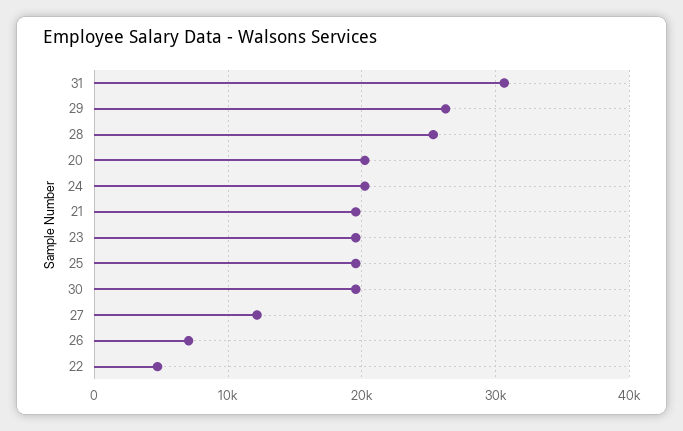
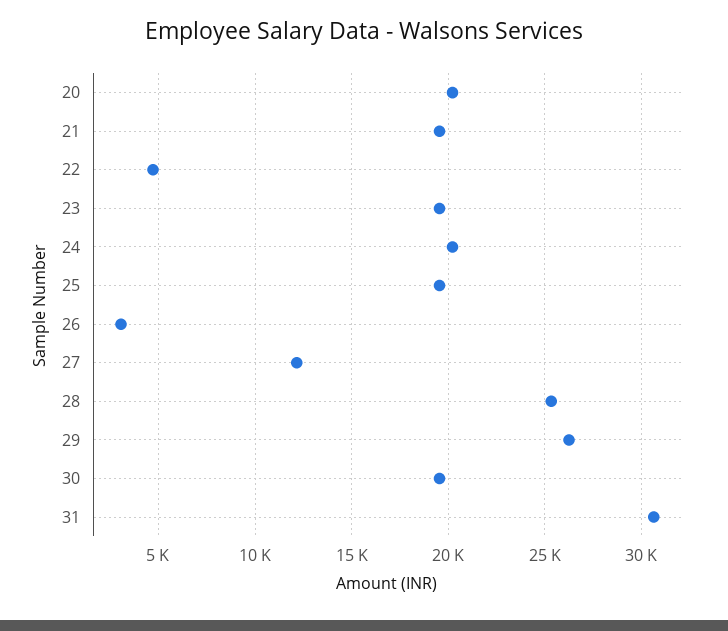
26: 7000 -> 3000

